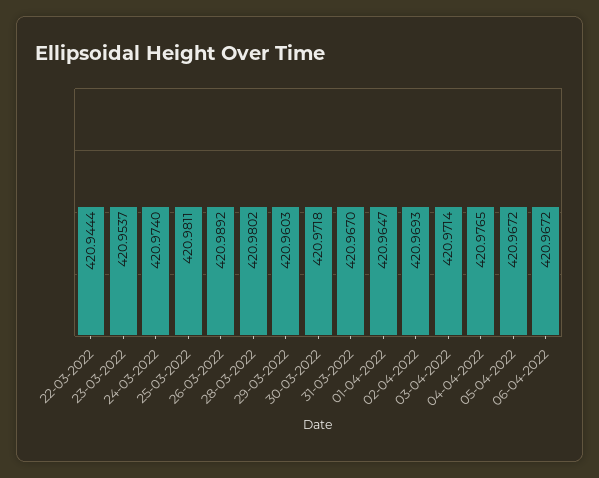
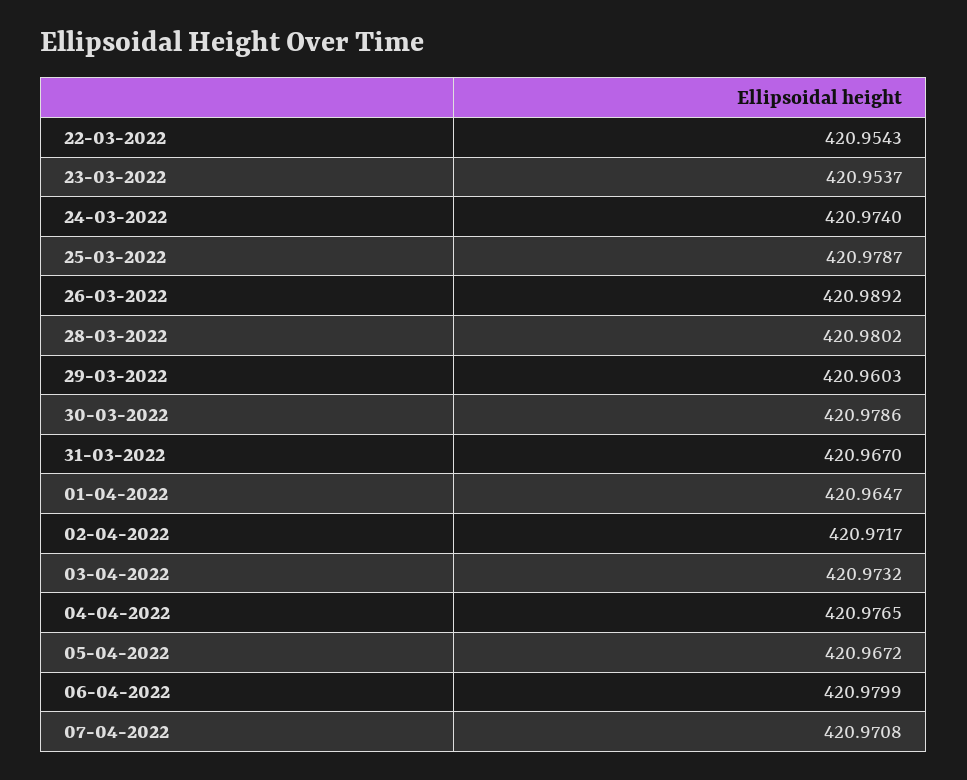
22-03-2022: 420.9444 -> 420.9543
25-03-2022: 420.9811 -> 420.9787
30-03-2022: 420.9718 -> 420.9786
02-04-2022: 420.9693 -> 420.9717
03-04-2022: 420.9714 -> 420.9732
06-04-2022: 420.9672 -> 420.9799
07-04-2022: none -> 420.9708

